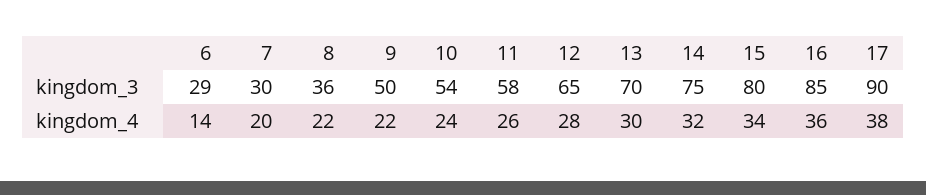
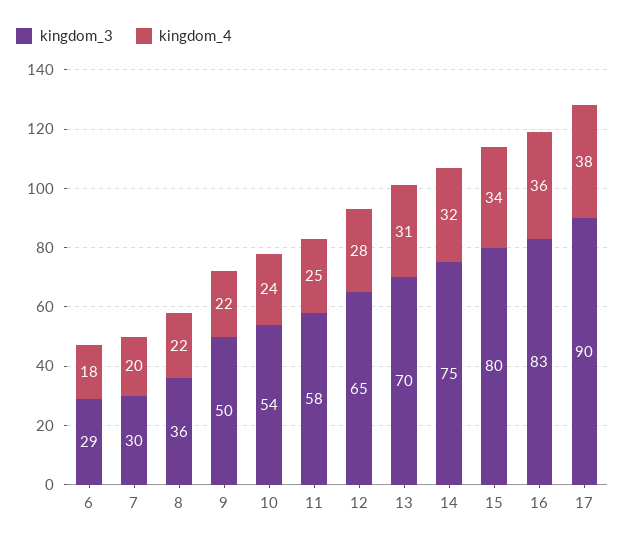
kingdom_3, 16: 85 -> 83
kingdom_4, 6: 14 -> 18
kingdom_4, 11: 26 -> 25
kingdom_4, 13: 30 -> 31

